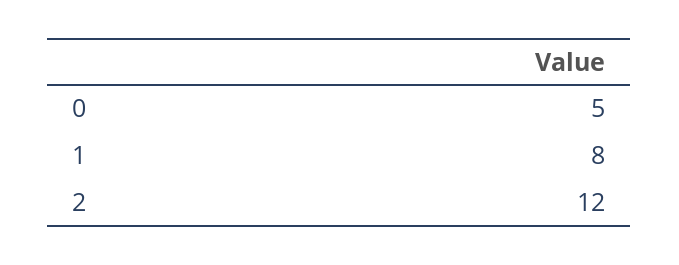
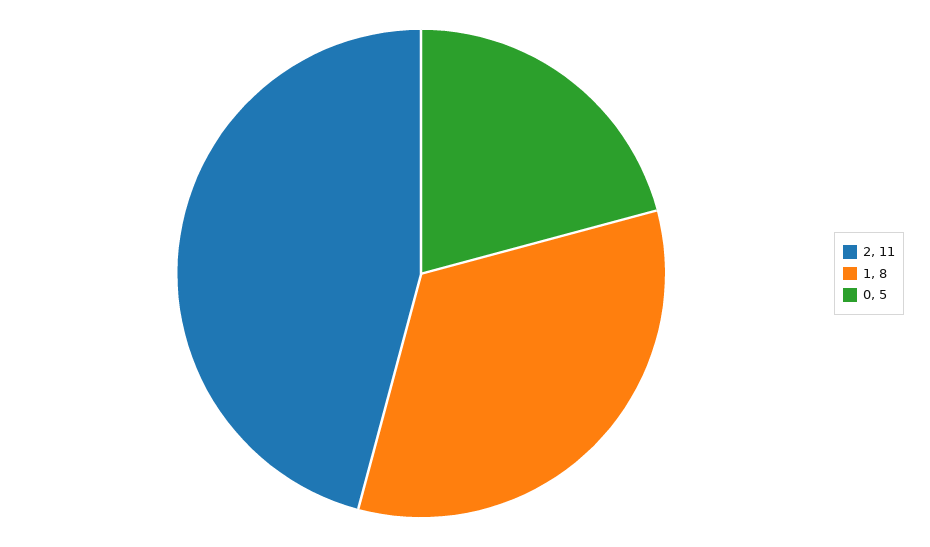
2: 12 -> 11

